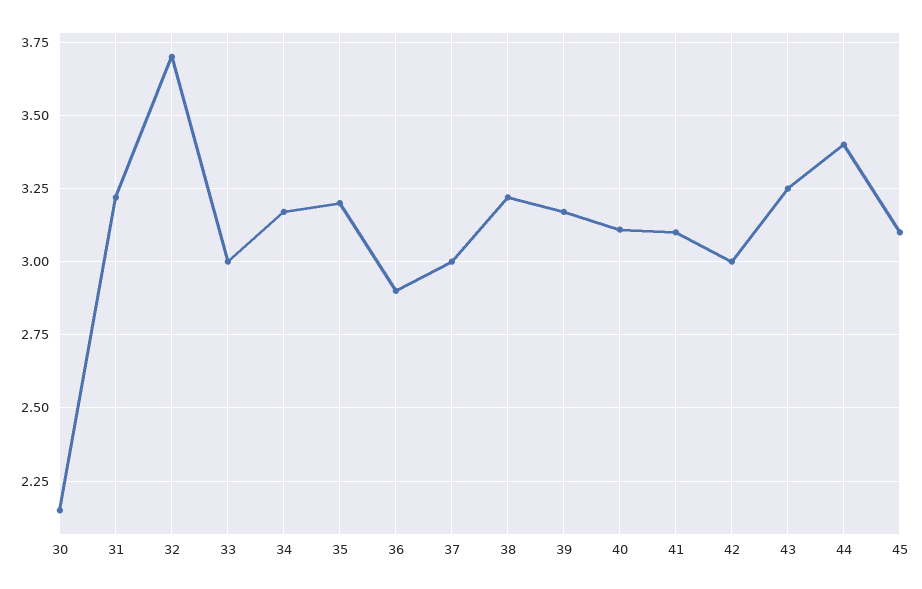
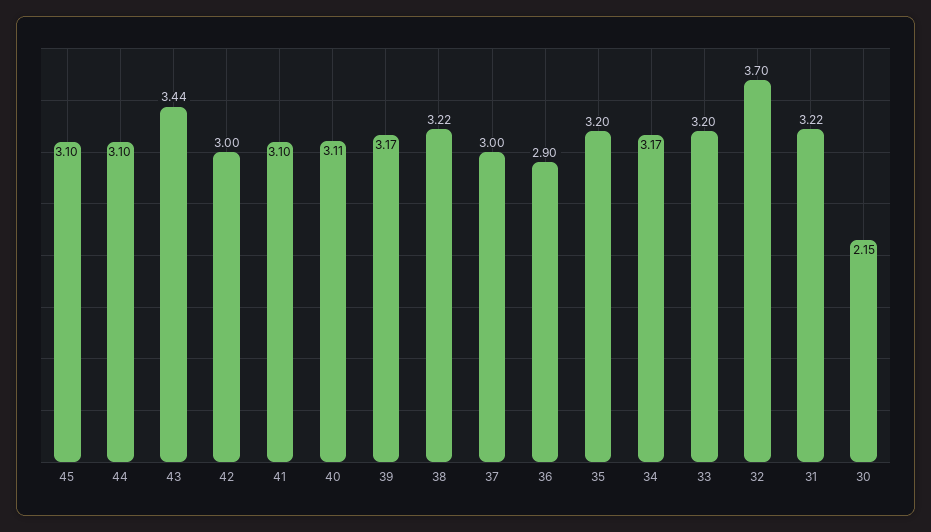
33: 3 -> 3.2
43: 3.25 -> 3.44
44: 3.4 -> 3.1

